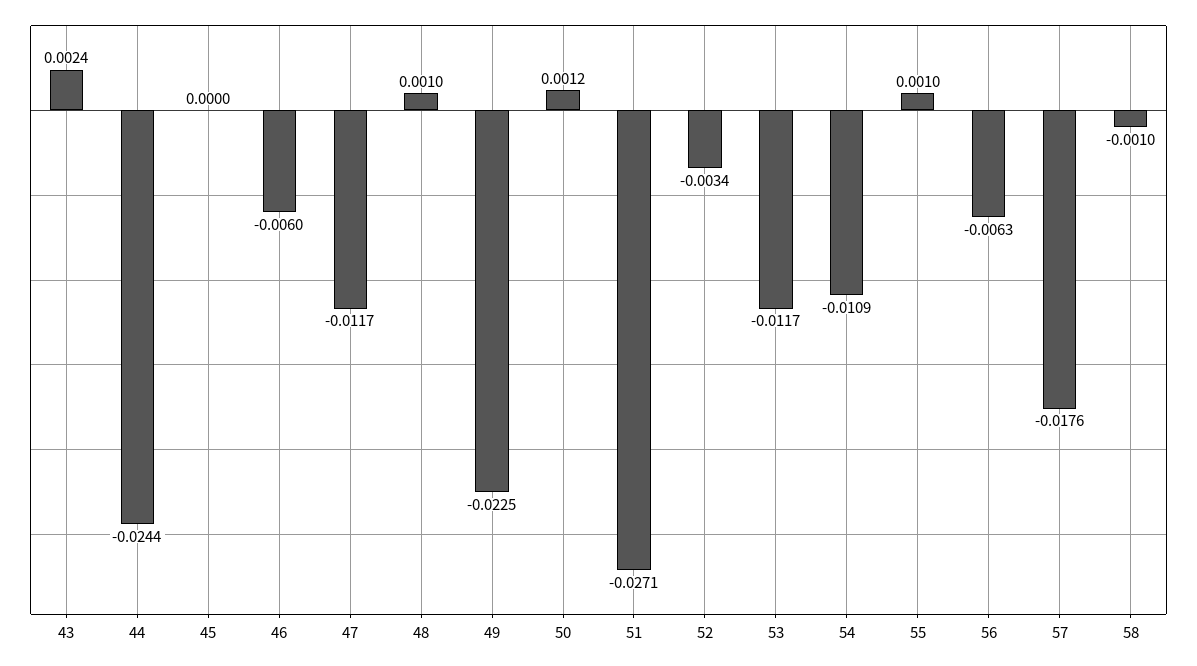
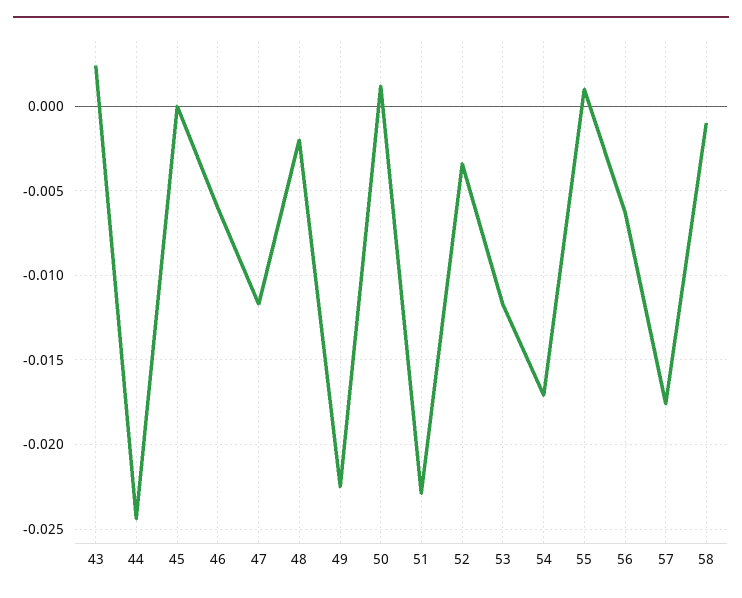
48: 0.001 -> -0.002
51: -0.0271 -> -0.023
54: -0.0109 -> -0.017

